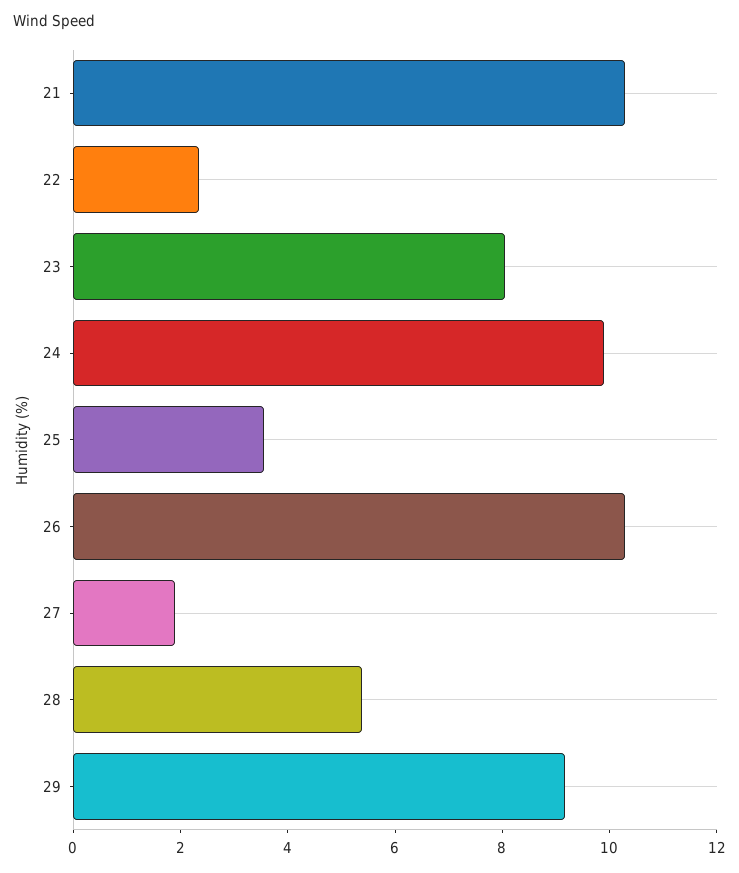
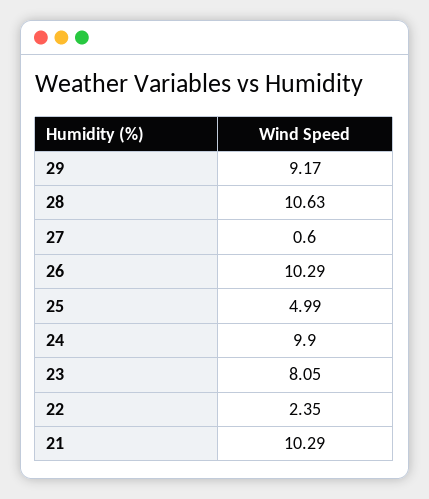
25: 3.5 -> 4.99
27: 2 -> 0.6
28: 5.5 -> 10.63

